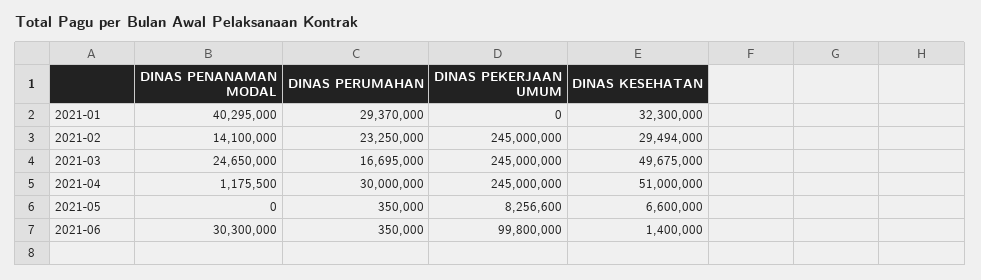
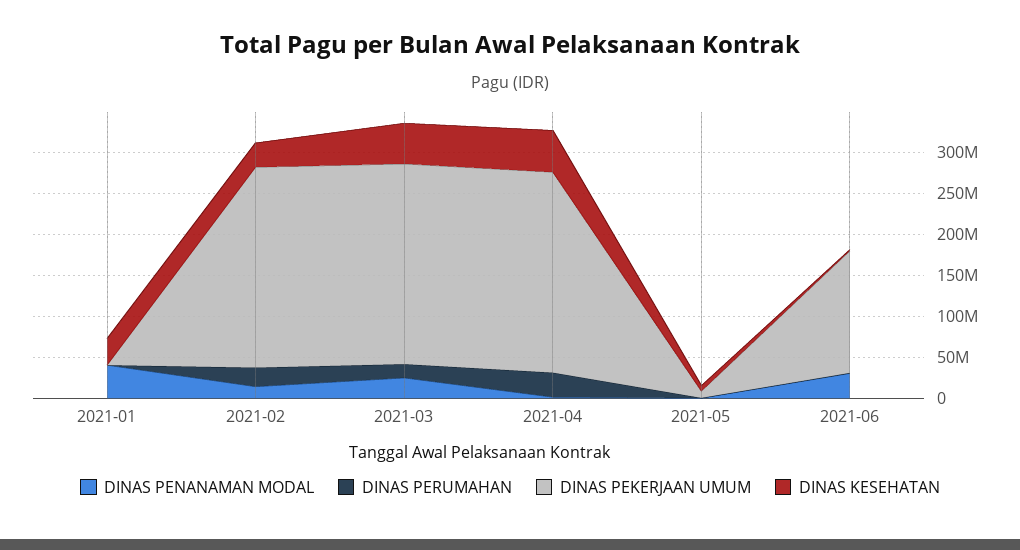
DINAS PERUMAHAN, 2021-01: 29370000 -> 0
DINAS PEKERJAAN UMUM, 2021-06: 99800000 -> 150000000

